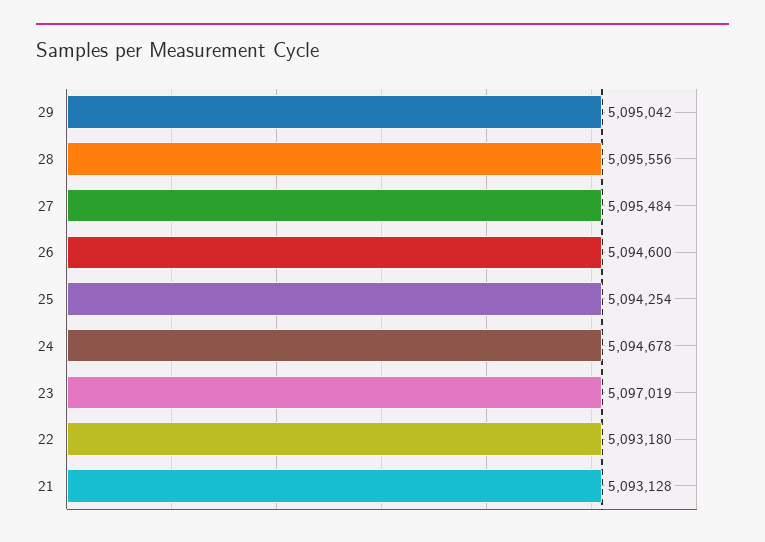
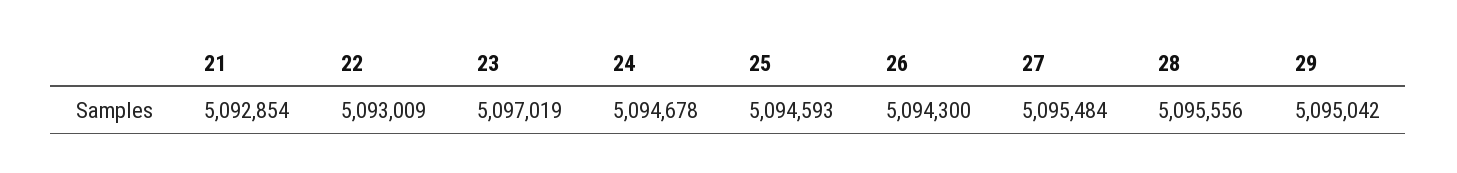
26: 5094600 -> 5094300
25: 5094254 -> 5094593
22: 5093180 -> 5093009
21: 5093128 -> 5092854

